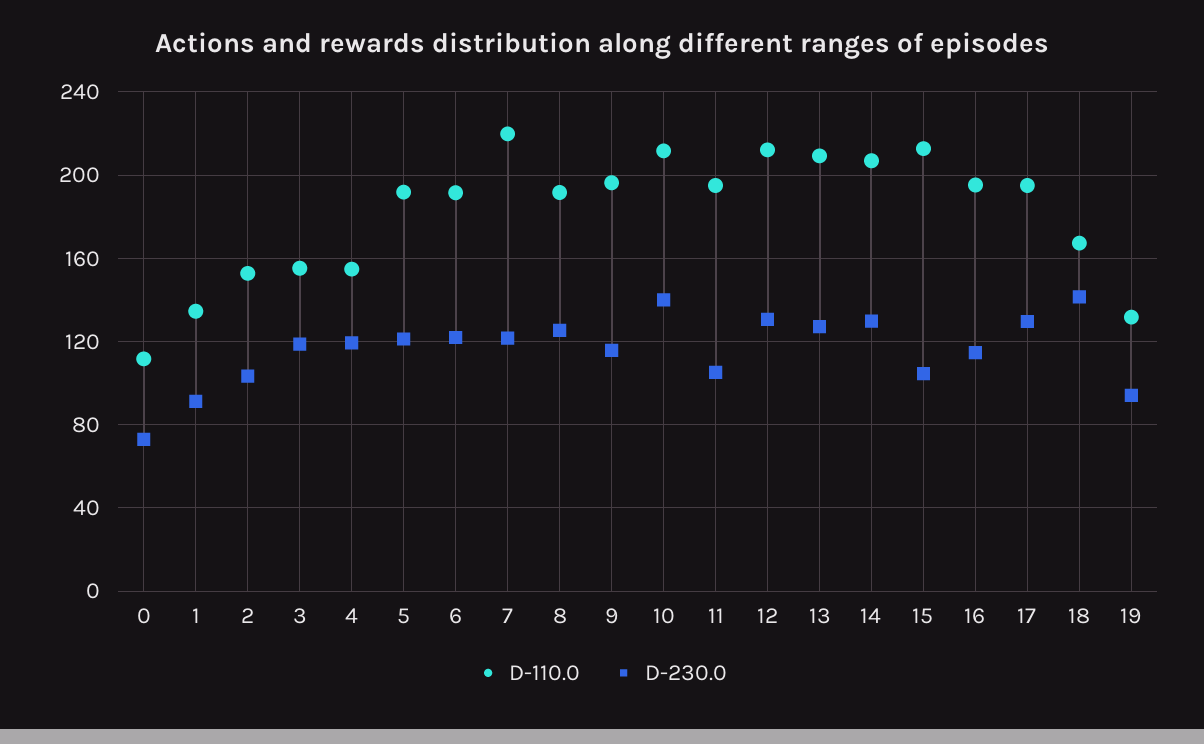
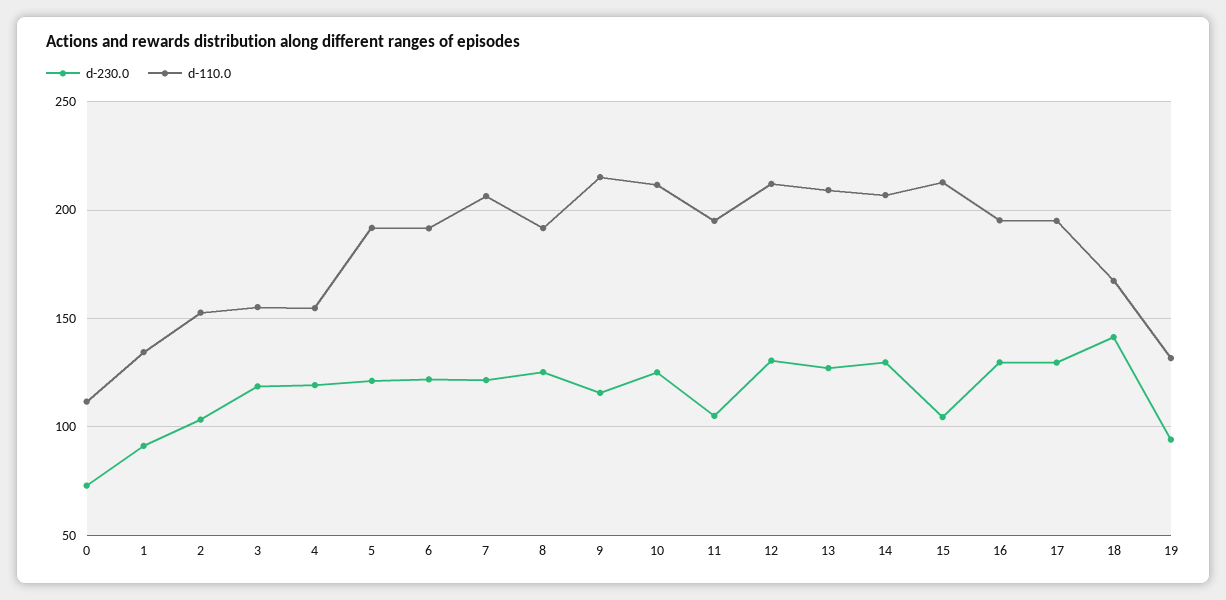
D-110.0, 7: 220 -> 205
D-110.0, 9: 195 -> 215
D-230.0, 10: 140 -> 125
D-230.0, 16: 115 -> 130

